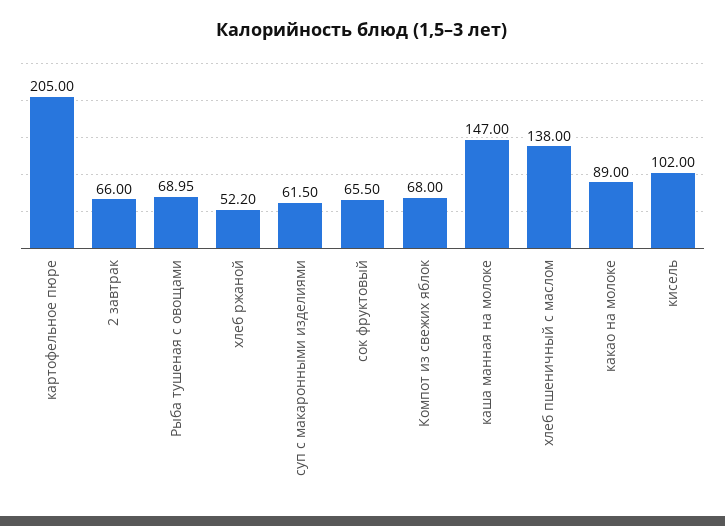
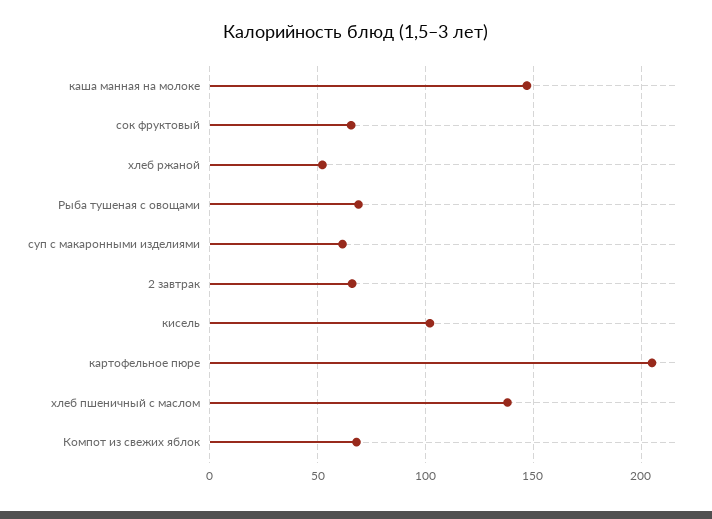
какао на молоке: 89 -> none

